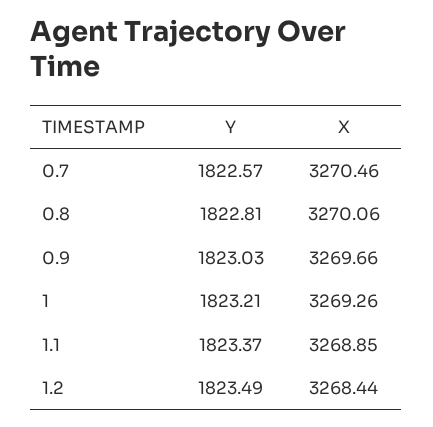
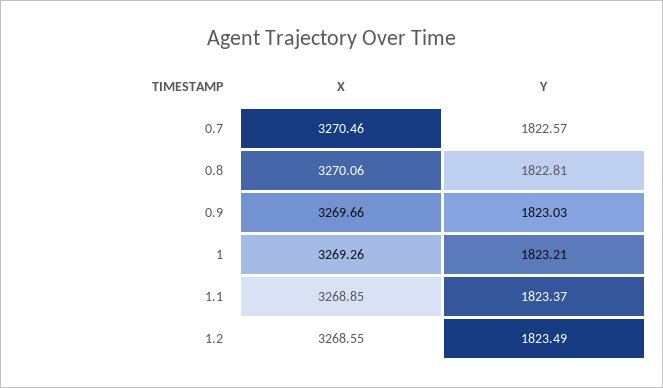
X, 1.2: 3268.44 -> 3268.55

